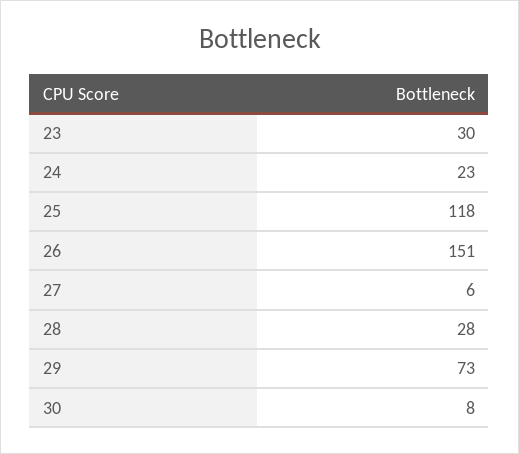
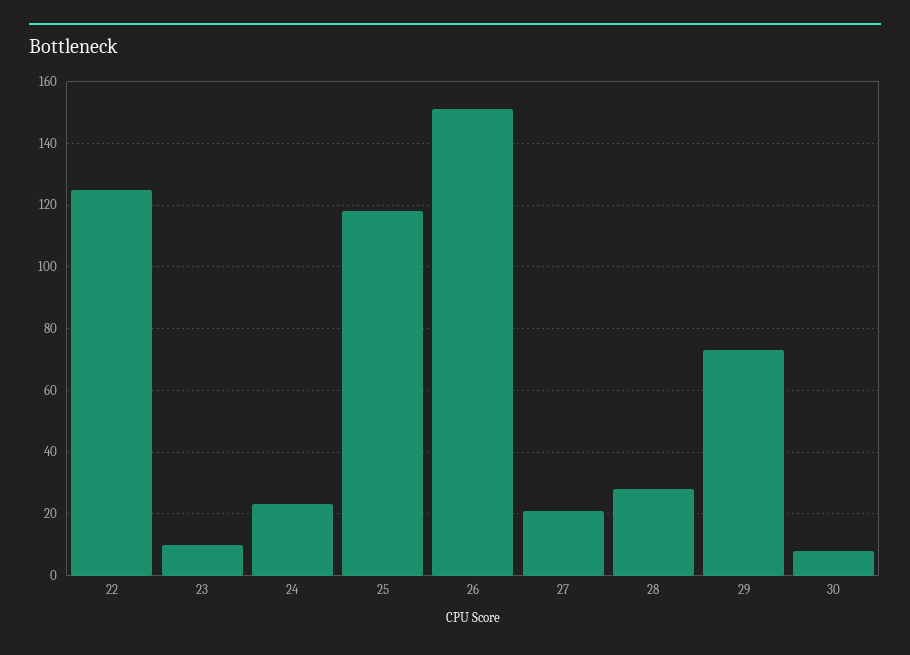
23: 30 -> 10
27: 6 -> 20
22: none -> 125

